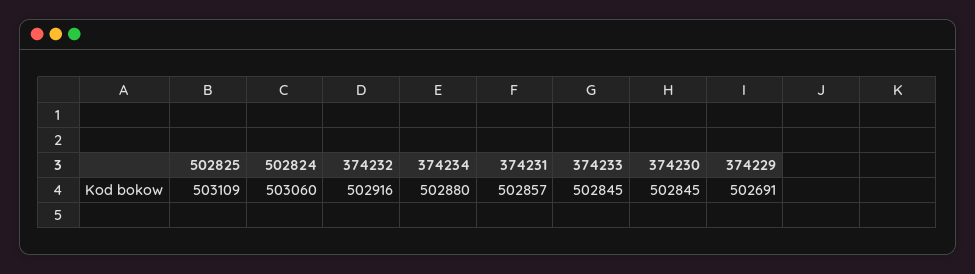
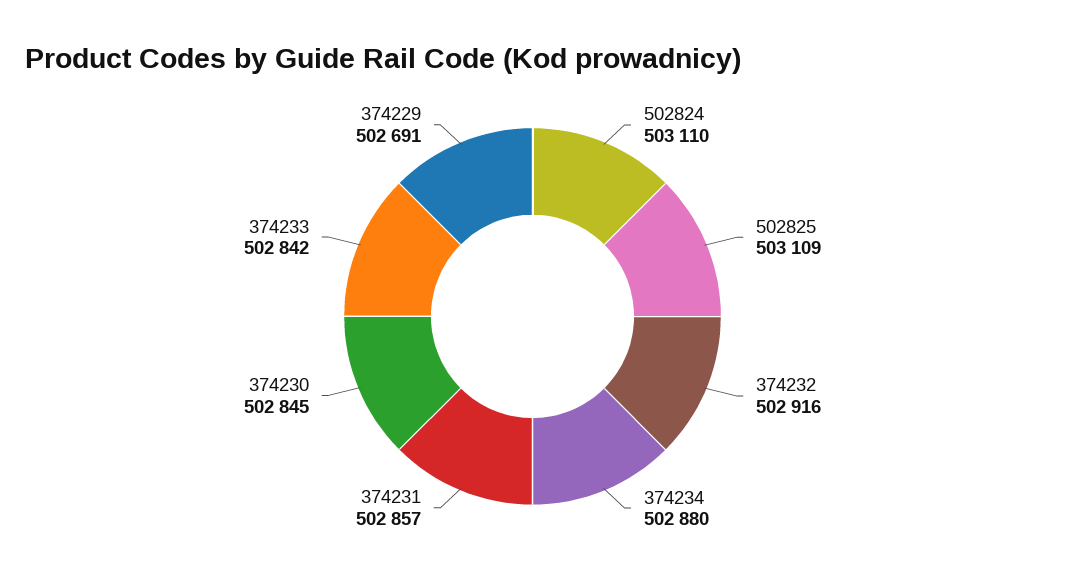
502824: 503060 -> 503110
374233: 502845 -> 502842

